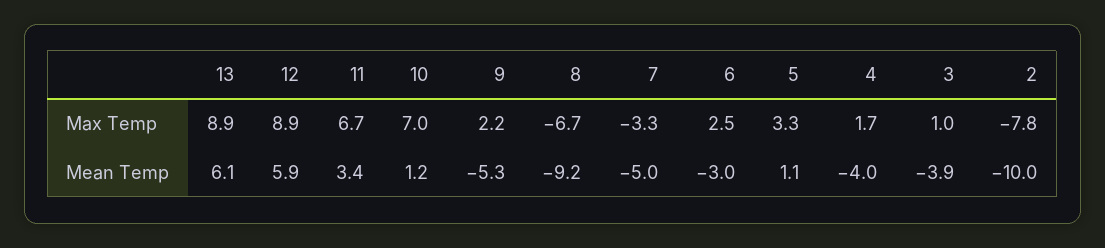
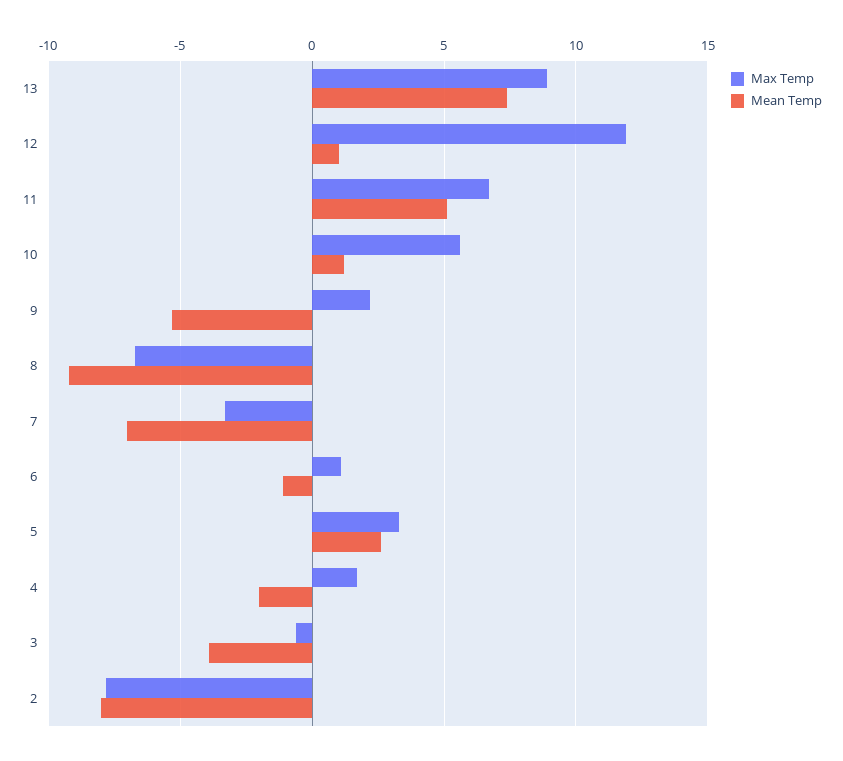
Max Temp, 12: 8.9 -> 12
Max Temp, 10: 7 -> 5.5
Max Temp, 6: 2.5 -> 1
Max Temp, 3: 1 -> -0.5
Mean Temp, 13: 6.1 -> 7.5
Mean Temp, 12: 5.9 -> 1
Mean Temp, 11: 3.4 -> 5
Mean Temp, 7: -5 -> -7
Mean Temp, 6: -3 -> -1
Mean Temp, 5: 1.1 -> 2.5
Mean Temp, 4: -4 -> -2
Mean Temp, 2: -10 -> -8

